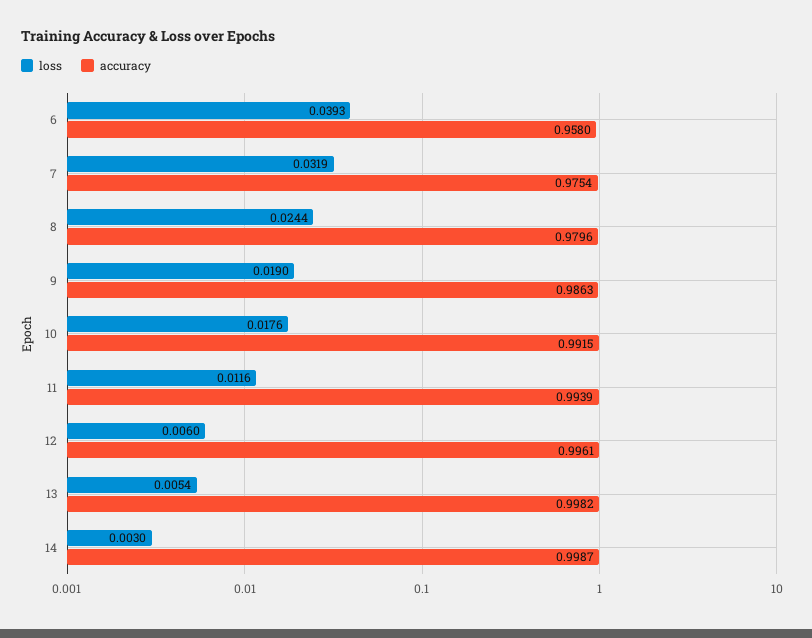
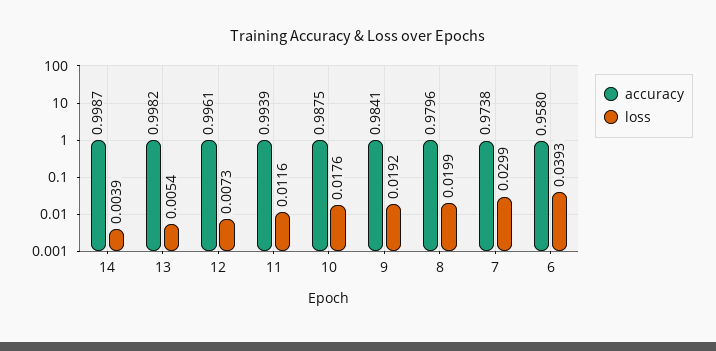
loss, 7: 0.0319 -> 0.0299
accuracy, 7: 0.9754 -> 0.9738
loss, 8: 0.0244 -> 0.0199
loss, 9: 0.019 -> 0.0192
accuracy, 9: 0.9863 -> 0.9841
accuracy, 10: 0.9915 -> 0.9875
loss, 12: 0.006 -> 0.0073
loss, 14: 0.003 -> 0.0039

